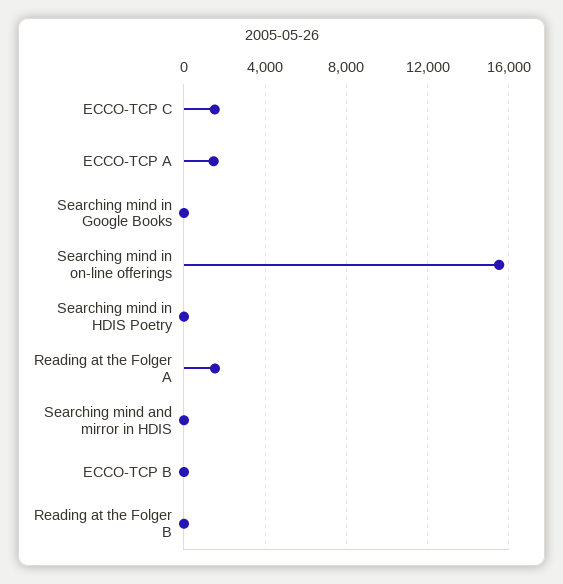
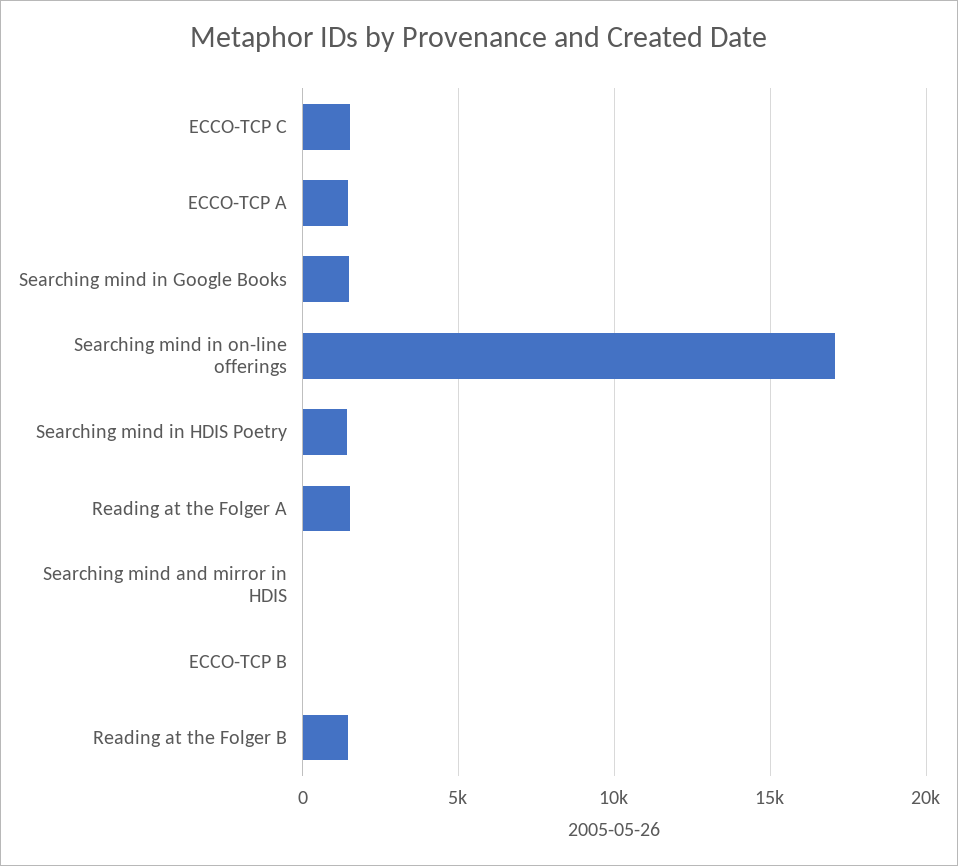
Searching mind in Google Books: 0 -> 1500
Searching mind in on-line offerings: 15500 -> 17000
Searching mind in HDIS Poetry: 0 -> 1500
Reading at the Folger B: 0 -> 1500

